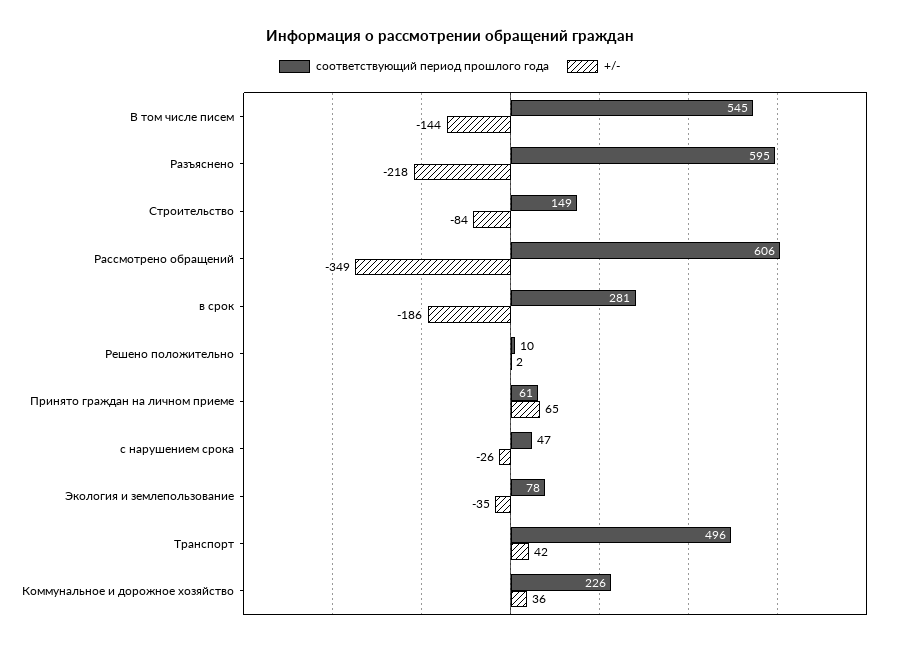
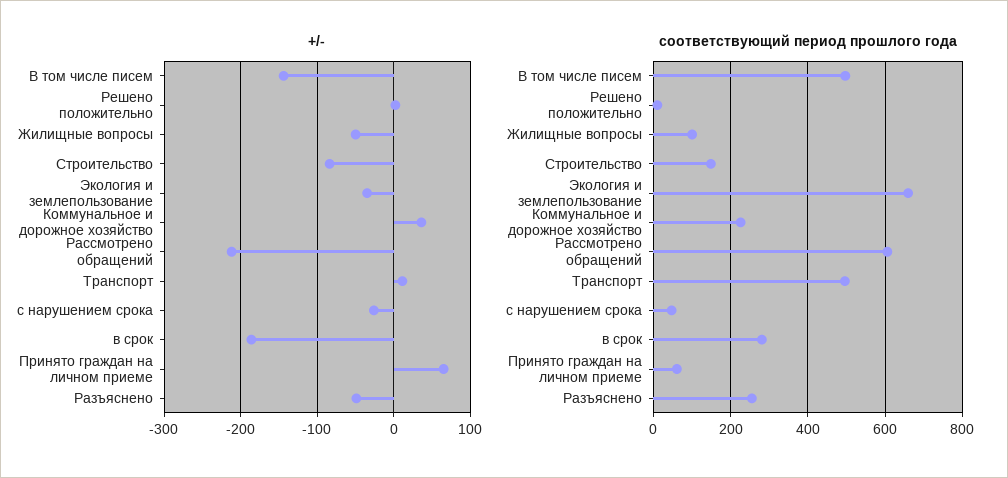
соответствующий период прошлого года, В том числе писем: 545 -> 500
соответствующий период прошлого года, Разъяснено: 595 -> 260
+/-, Разъяснено: -218 -> -50
+/-, Рассмотрено обращений: -349 -> -210
соответствующий период прошлого года, Экология и землепользование: 78 -> 660
+/-, Транспорт: 42 -> 10
+/-, Жилищные вопросы: none -> -50
соответствующий период прошлого года, Жилищные вопросы: none -> 100

